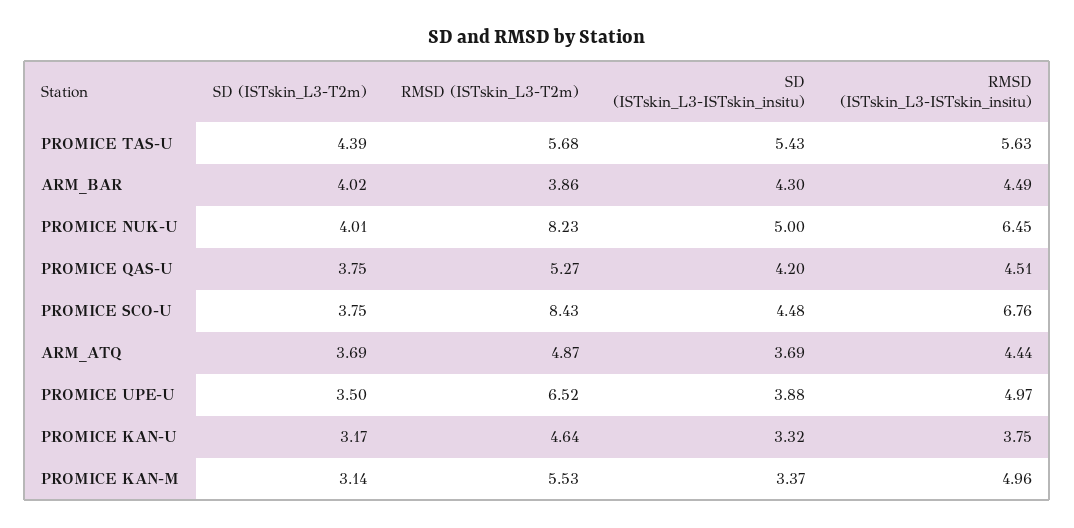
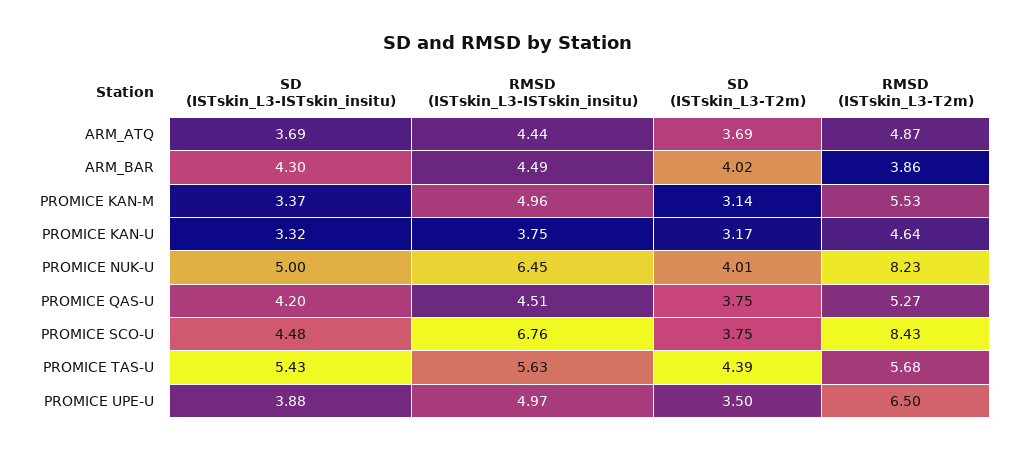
RMSD (ISTskin_L3-T2m), PROMICE UPE-U: 6.52 -> 6.5

